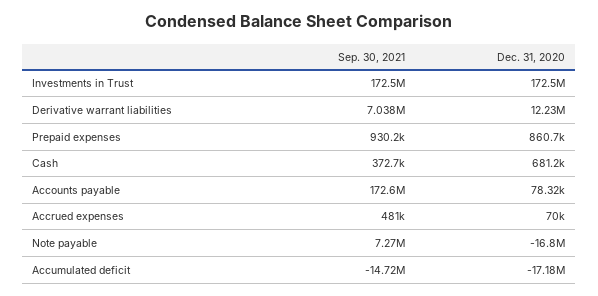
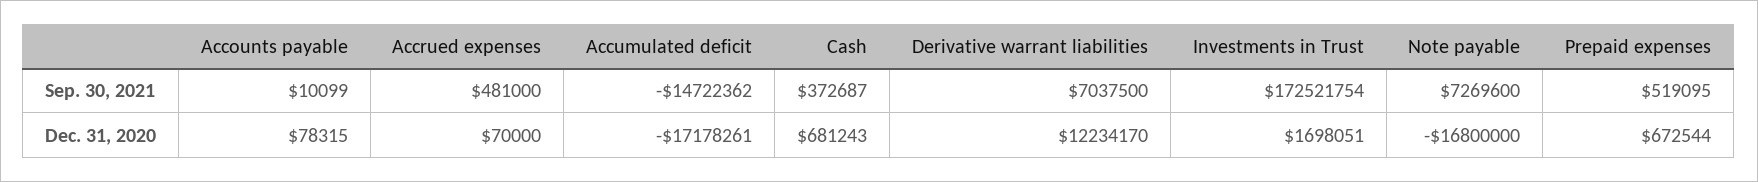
Dec. 31, 2020, Investments in Trust: 172500000 -> 1698051
Sep. 30, 2021, Prepaid expenses: 930200 -> 519095
Dec. 31, 2020, Prepaid expenses: 860700 -> 672544
Sep. 30, 2021, Accounts payable: 172600000 -> 10099

